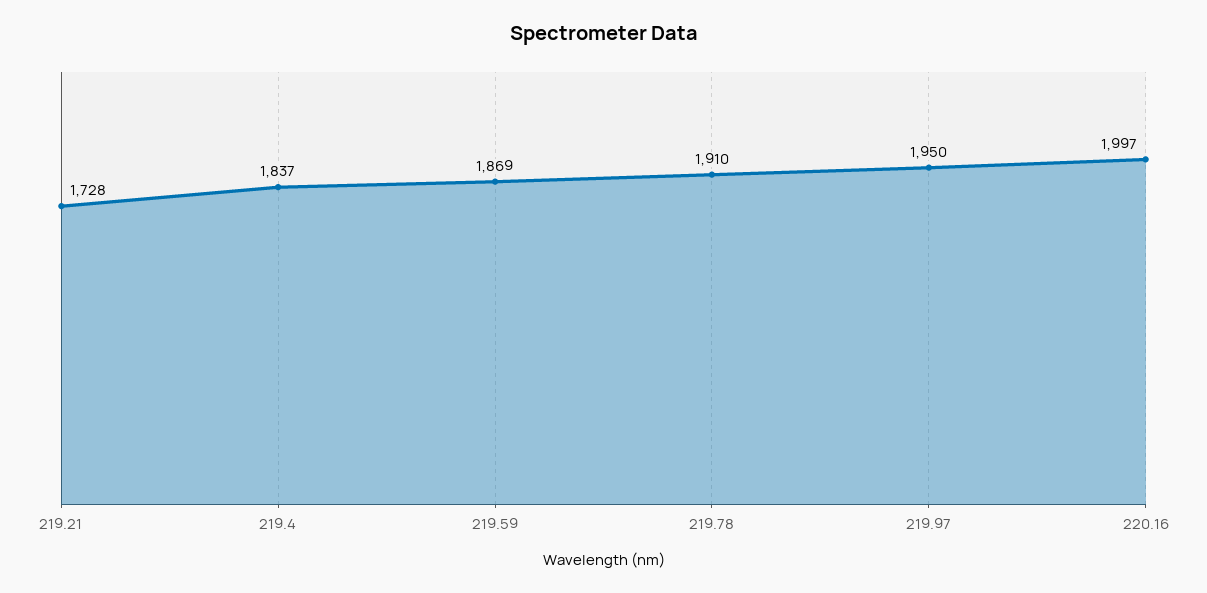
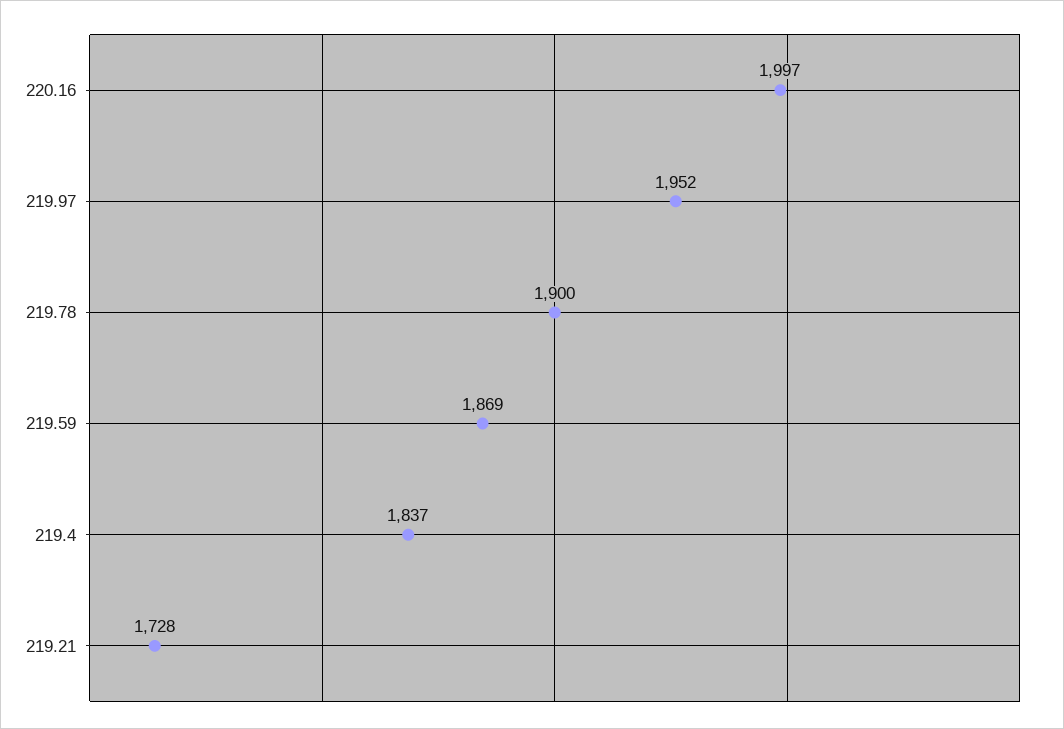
219.78: 1910 -> 1900
219.97: 1950 -> 1952

